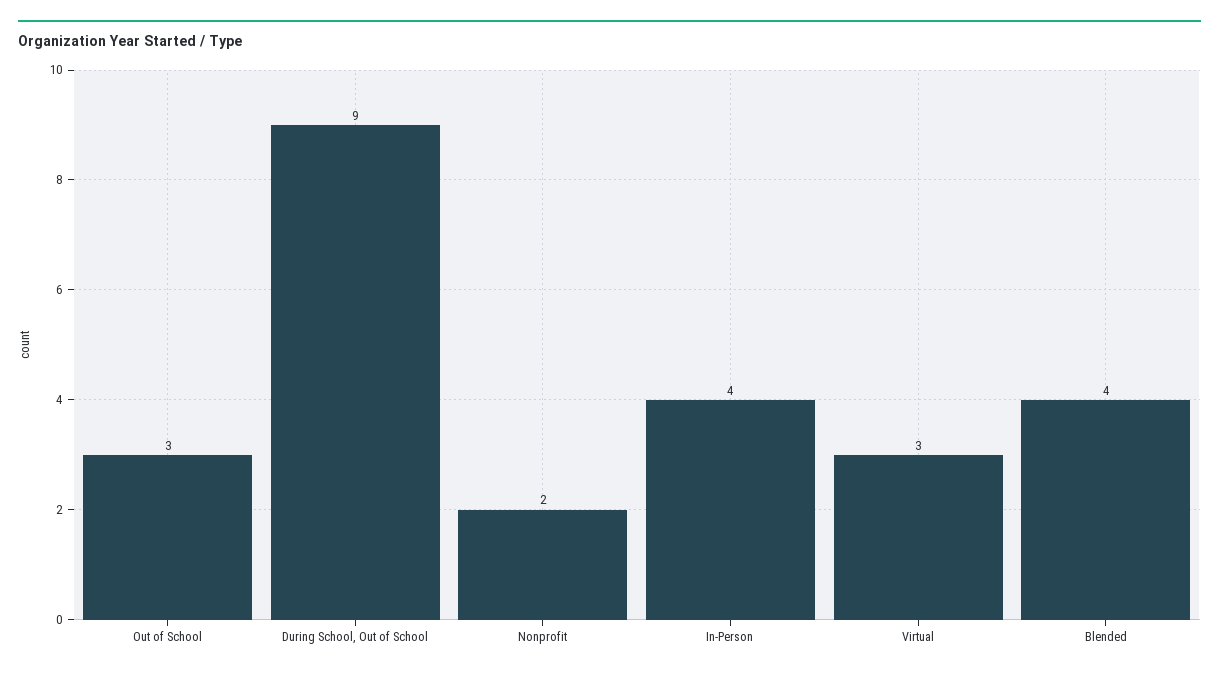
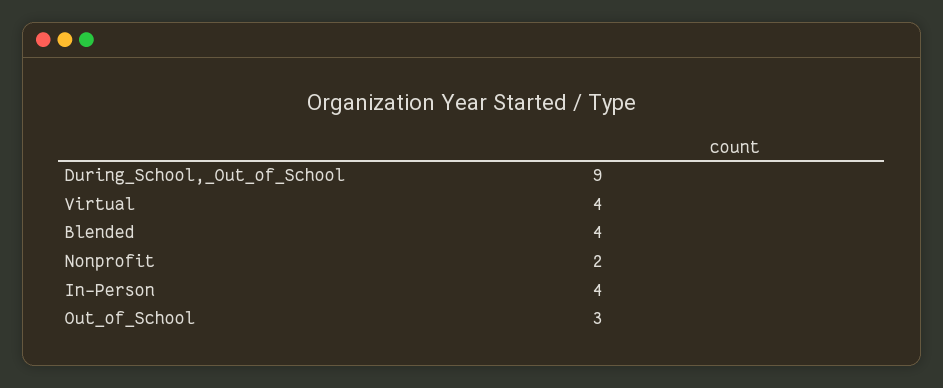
Virtual: 3 -> 4

